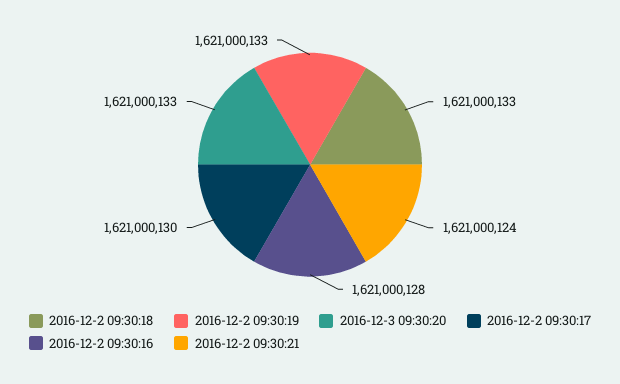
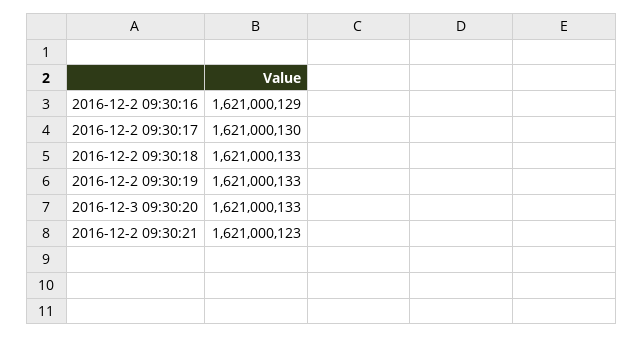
2016-12-2 09:30:16: 1621000128 -> 1621000129
2016-12-2 09:30:21: 1621000124 -> 1621000123

